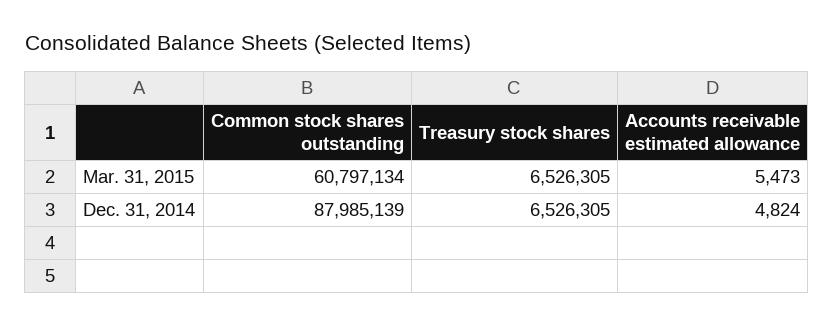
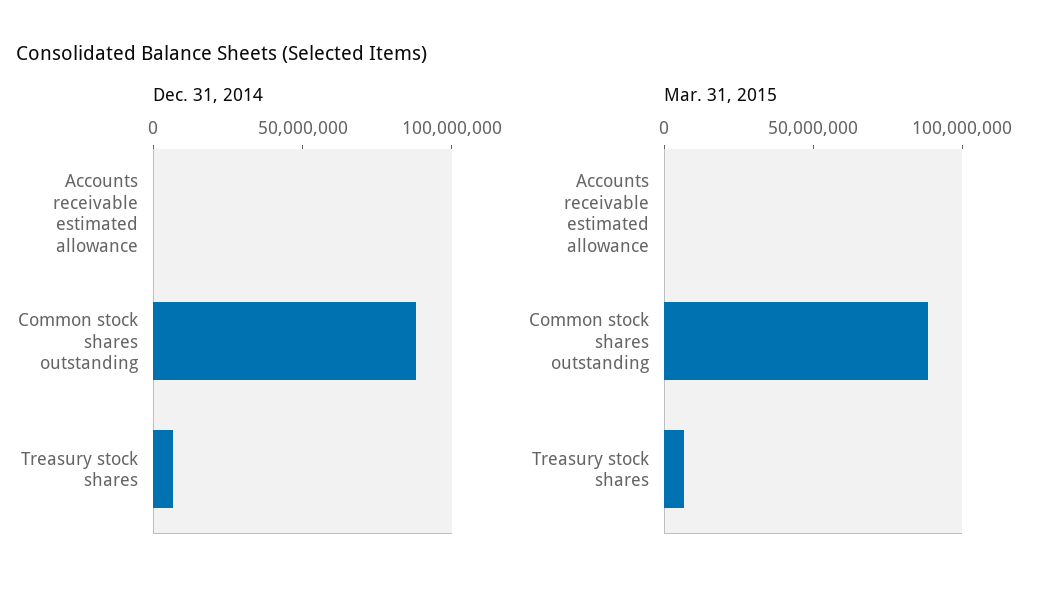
Mar. 31, 2015, Common stock shares outstanding: 60797134 -> 90000000

